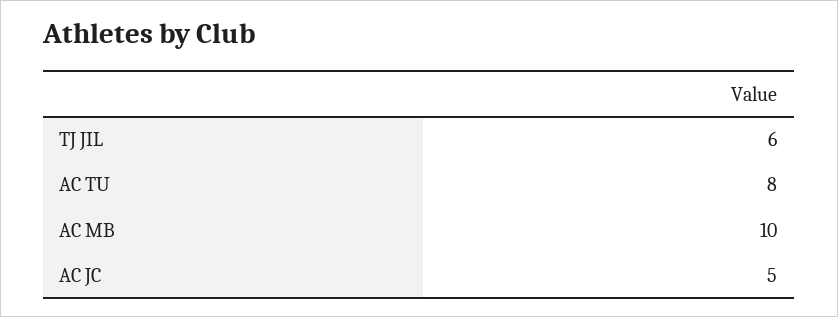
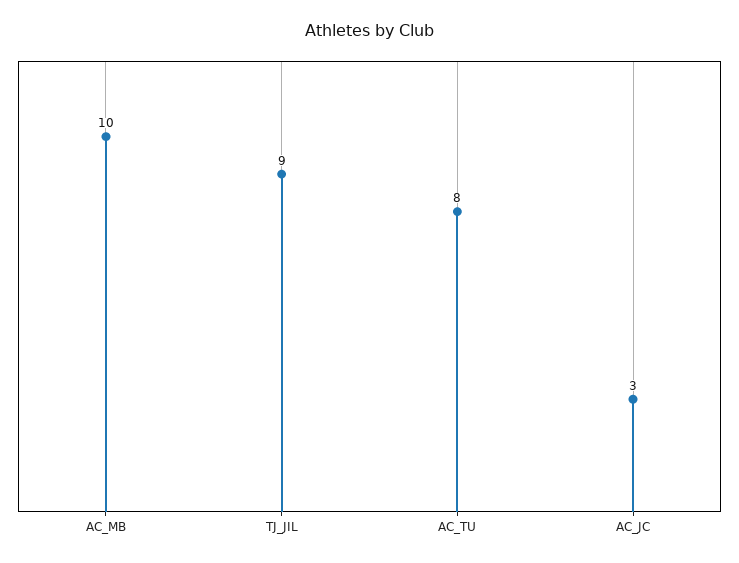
TJ JIL: 6 -> 9
AC JC: 5 -> 3

